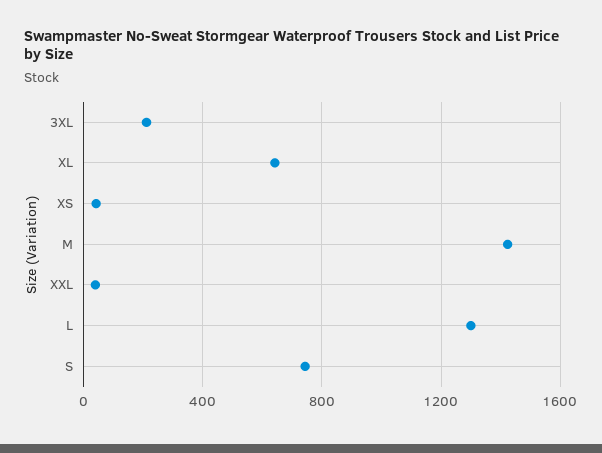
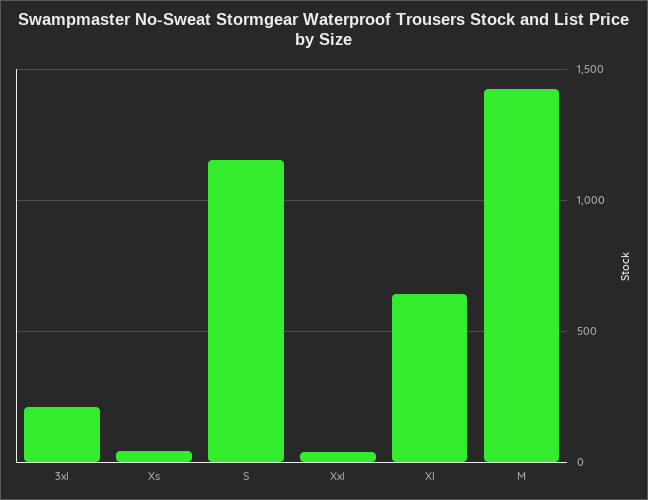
L: 1300 -> none
S: 750 -> 1150

